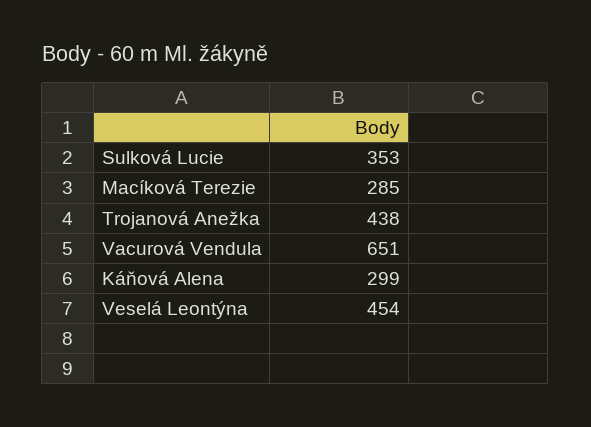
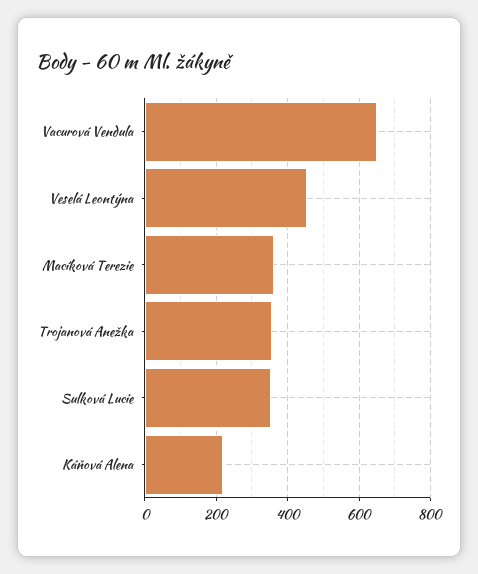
Macíková Terezie: 285 -> 360
Trojanová Anežka: 438 -> 360
Káňová Alena: 299 -> 220

